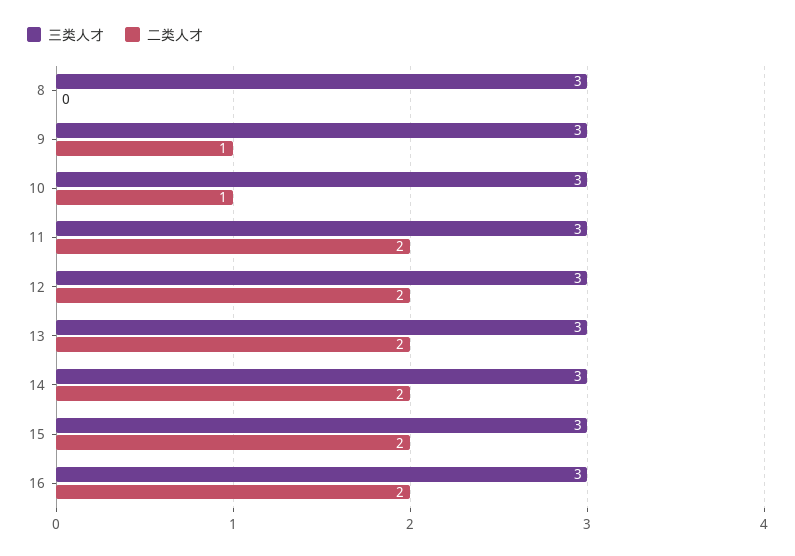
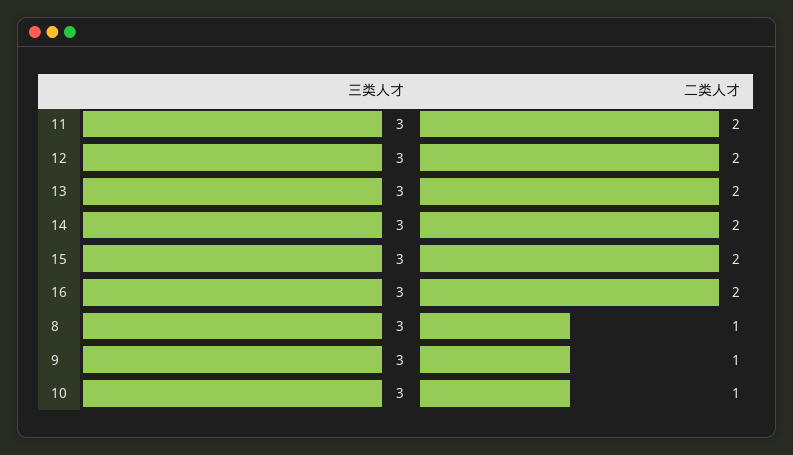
二类人才, 8: 0 -> 1

